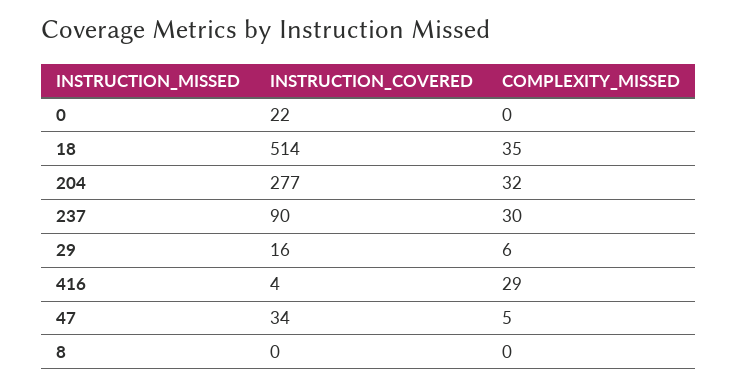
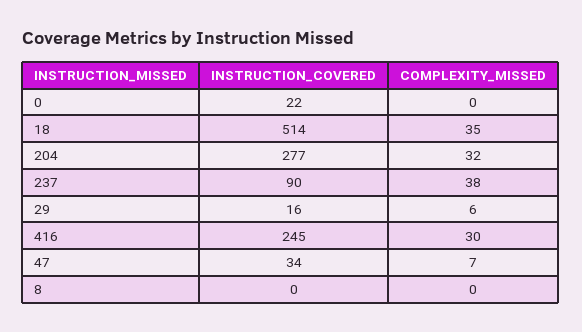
COMPLEXITY_MISSED, 237: 30 -> 38
INSTRUCTION_COVERED, 416: 4 -> 245
COMPLEXITY_MISSED, 416: 29 -> 30
COMPLEXITY_MISSED, 47: 5 -> 7

